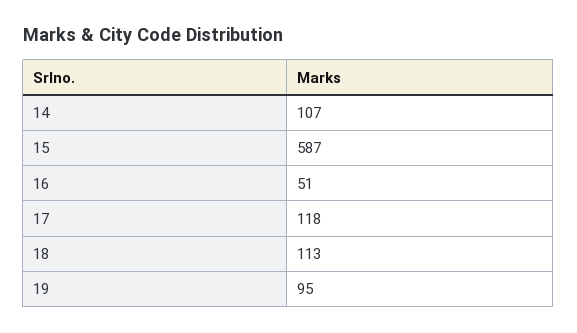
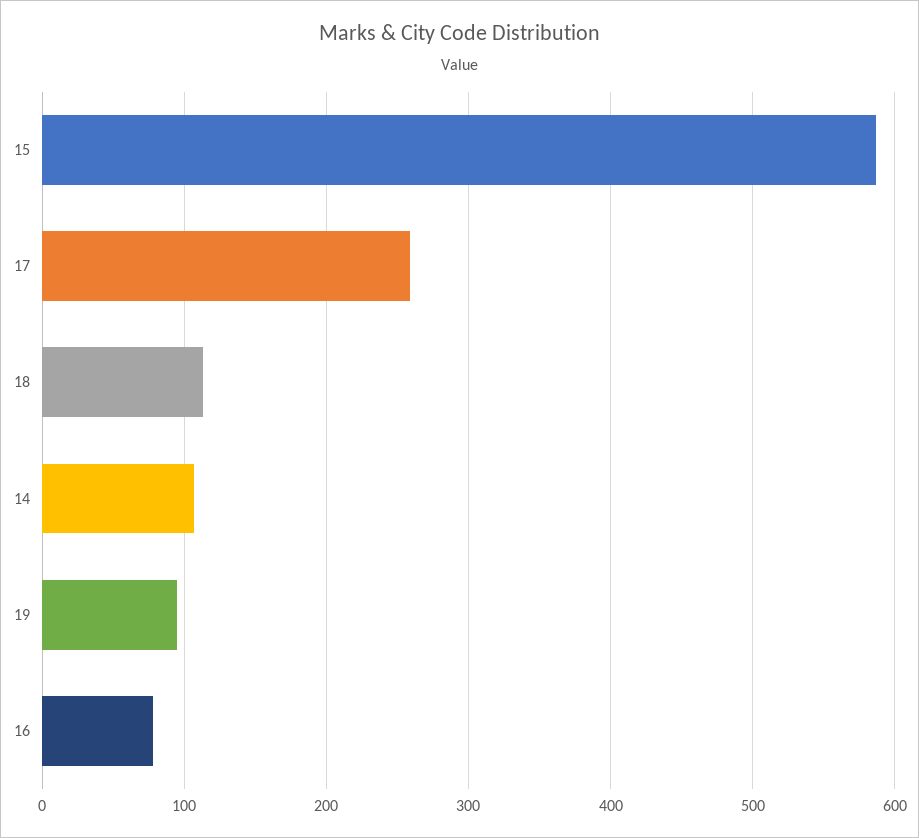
16: 51 -> 80
17: 118 -> 260

